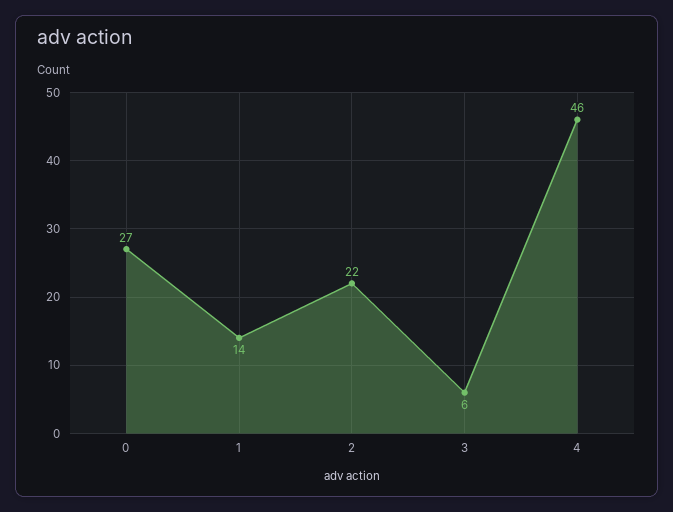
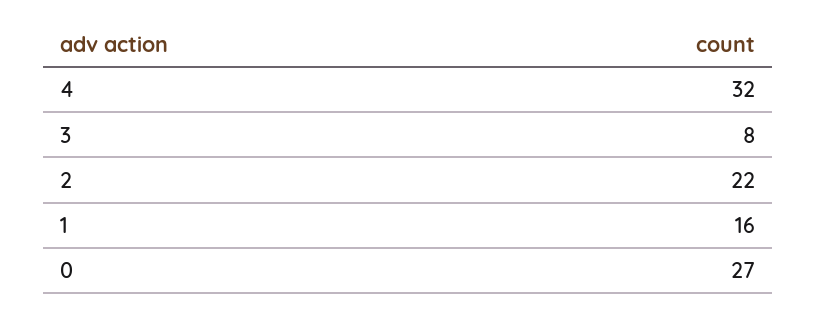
1: 14 -> 16
3: 6 -> 8
4: 46 -> 32

